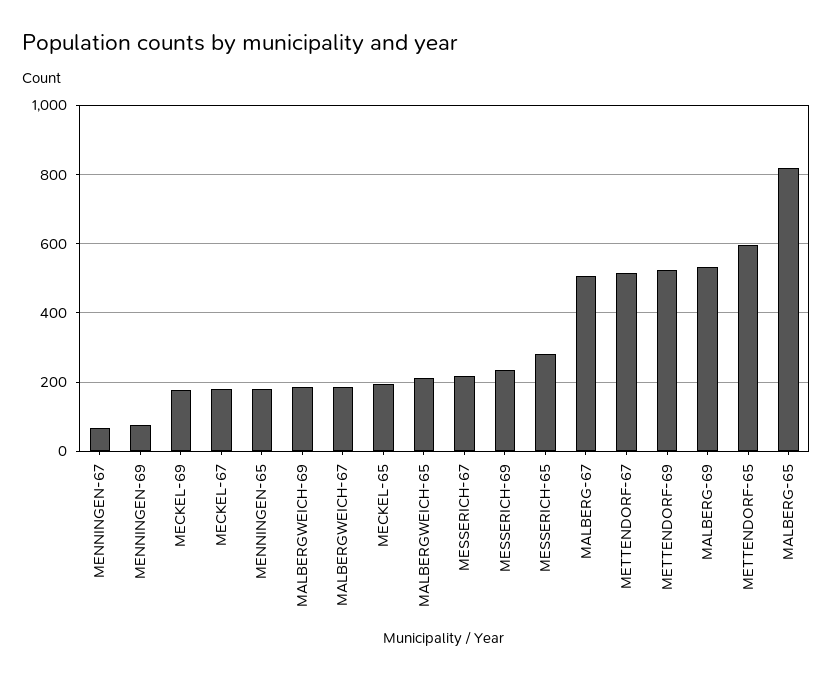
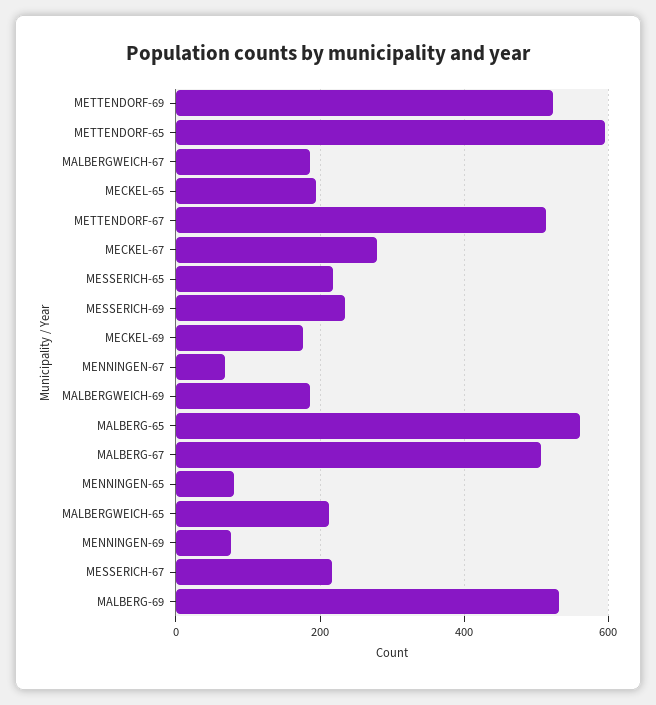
MECKEL-67: 180 -> 280
MENNINGEN-65: 180 -> 80
MESSERICH-65: 280 -> 220
MALBERG-65: 820 -> 560

